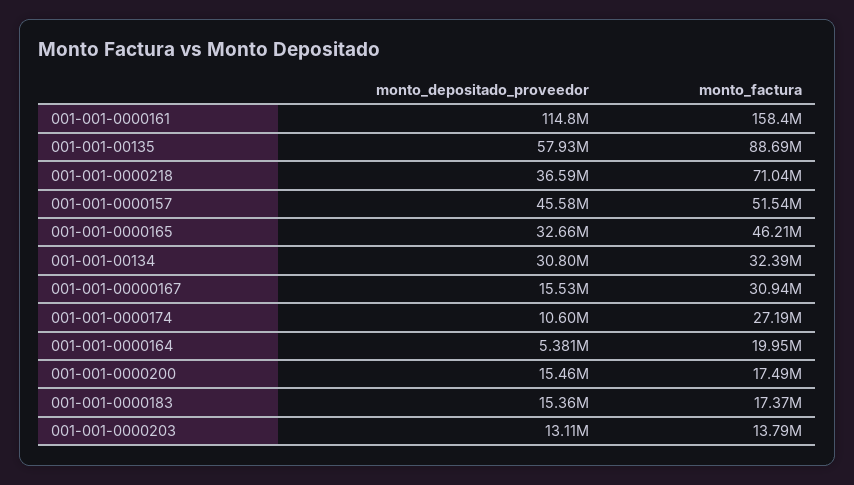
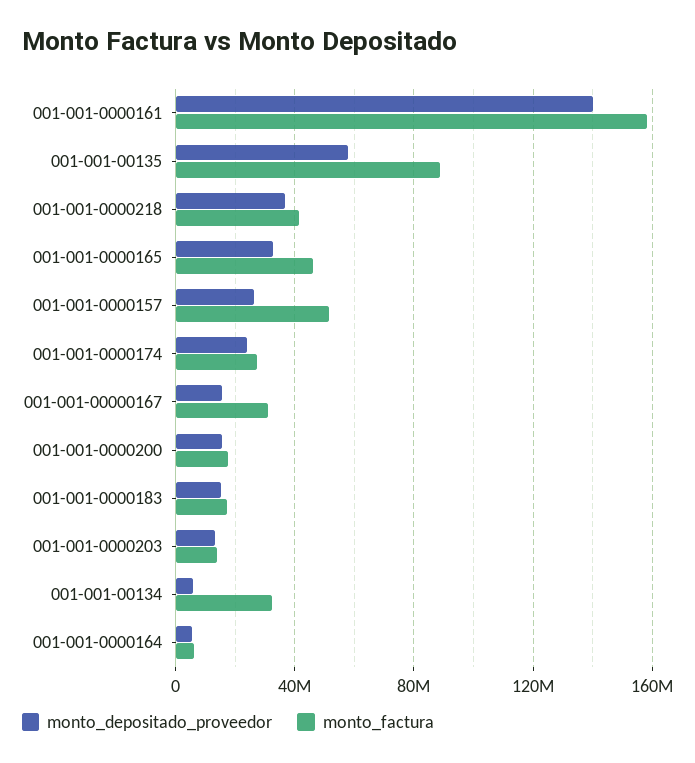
monto_depositado_proveedor, 001-001-0000161: 114800000 -> 140000000
monto_factura, 001-001-0000218: 71040000 -> 40000000
monto_depositado_proveedor, 001-001-0000157: 45580000 -> 25000000
monto_depositado_proveedor, 001-001-00134: 30800000 -> 5000000
monto_depositado_proveedor, 001-001-0000174: 10600000 -> 25000000
monto_factura, 001-001-0000164: 19950000 -> 5000000

